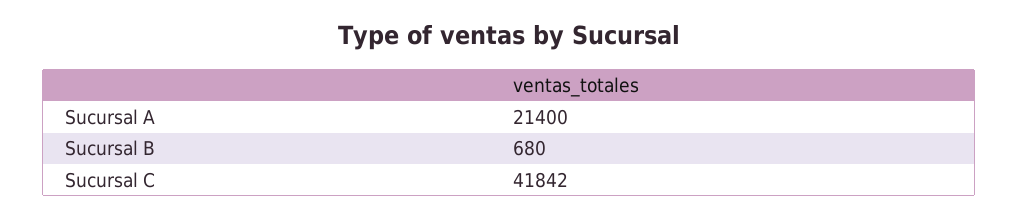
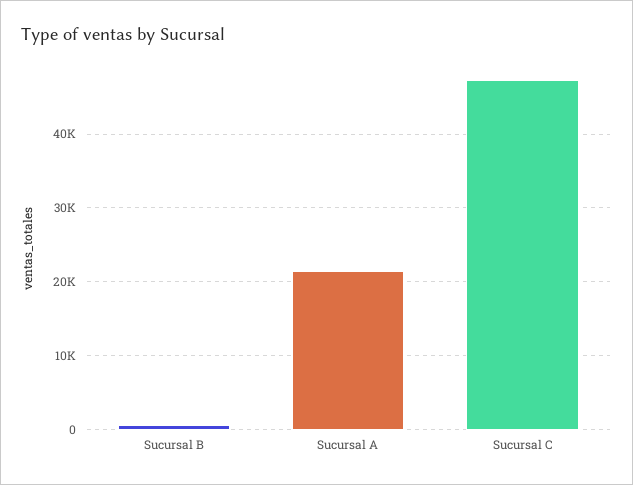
Sucursal C: 41842 -> 47000

